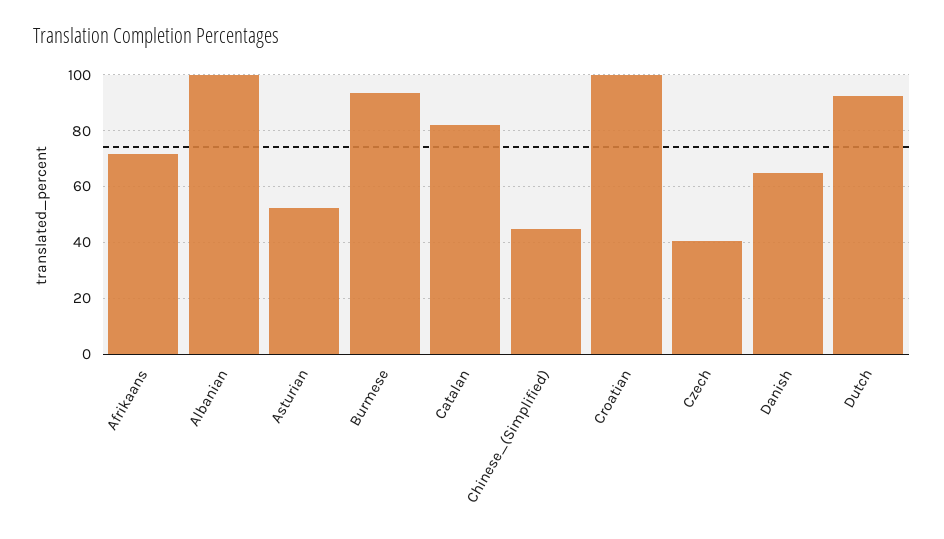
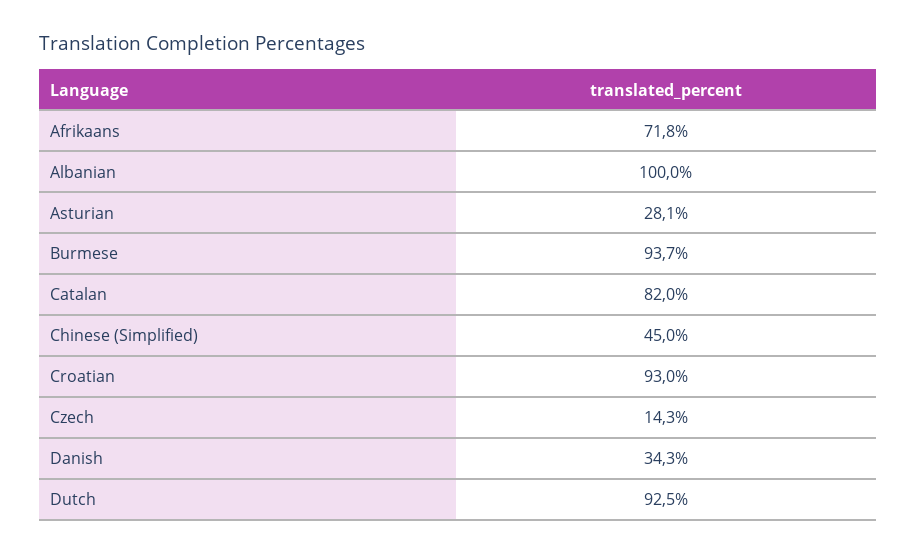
Asturian: 52.5 -> 28.1
Croatian: 100 -> 93
Czech: 40 -> 14.3
Danish: 65 -> 34.3

